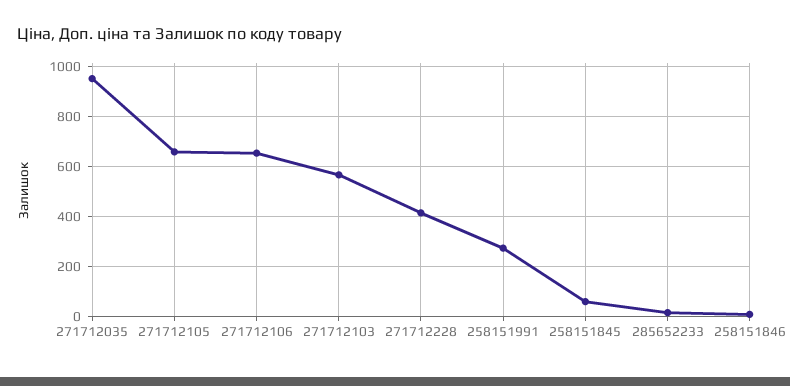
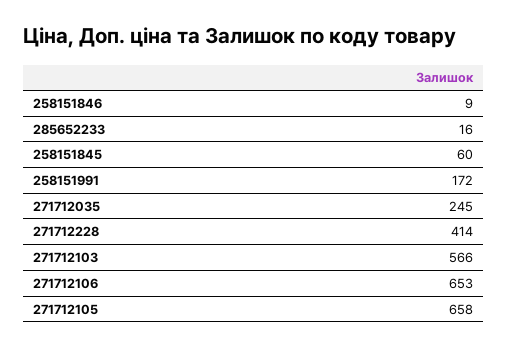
271712035: 950 -> 245
258151991: 275 -> 172

